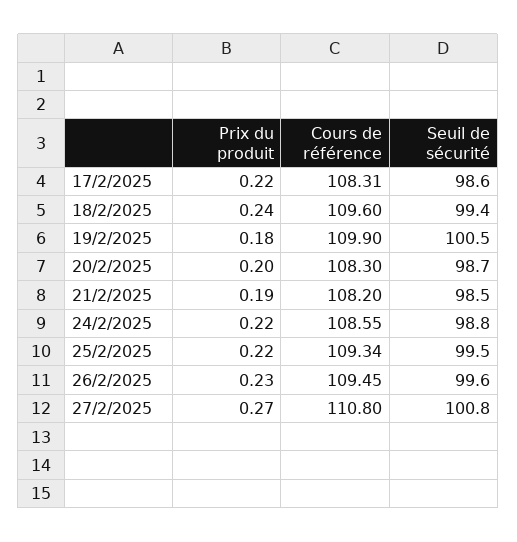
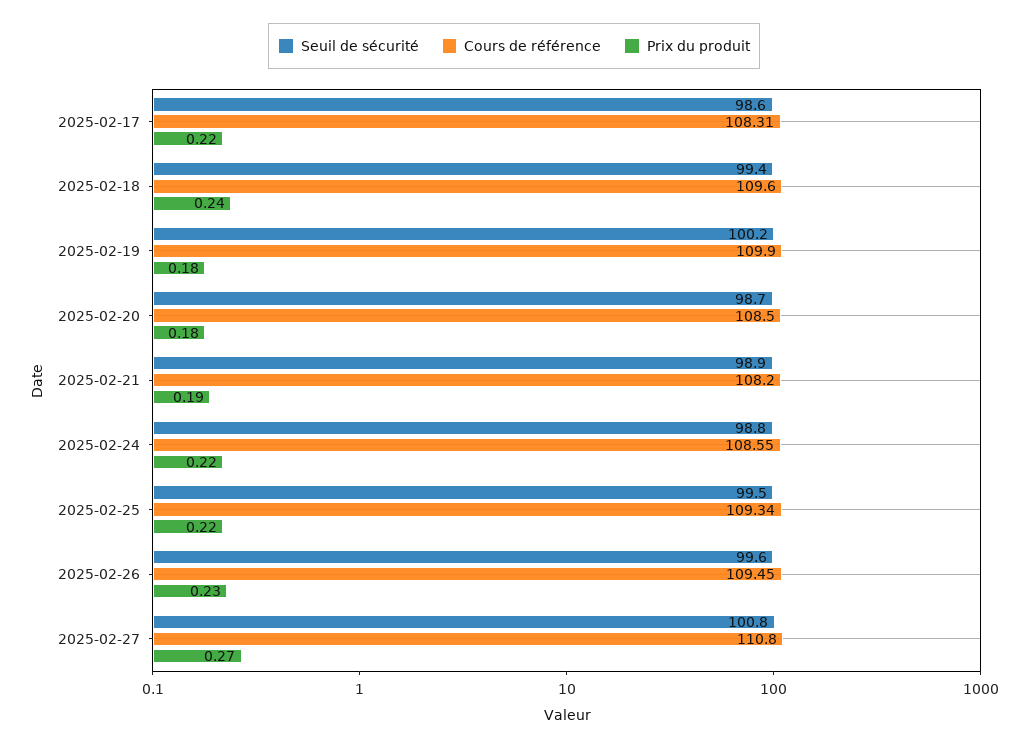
Seuil de sécurité, 19/2/2025: 100.5 -> 100.2
Prix du produit, 20/2/2025: 0.2 -> 0.18
Cours de référence, 20/2/2025: 108.3 -> 108.5
Seuil de sécurité, 21/2/2025: 98.5 -> 98.9

